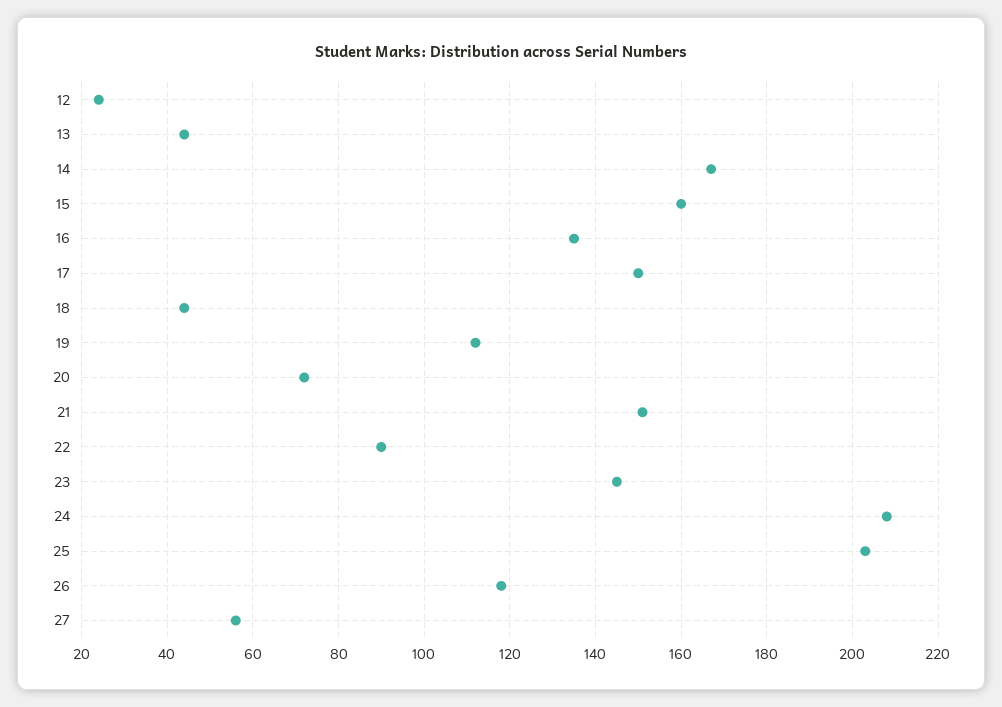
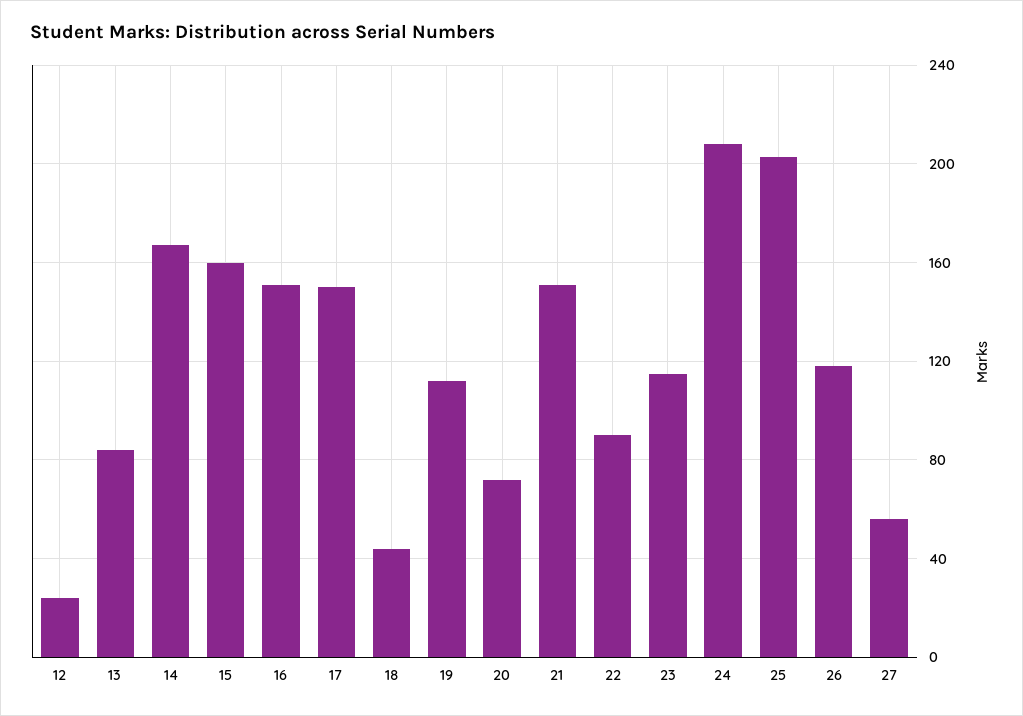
13: 45 -> 85
16: 135 -> 150
23: 145 -> 115

